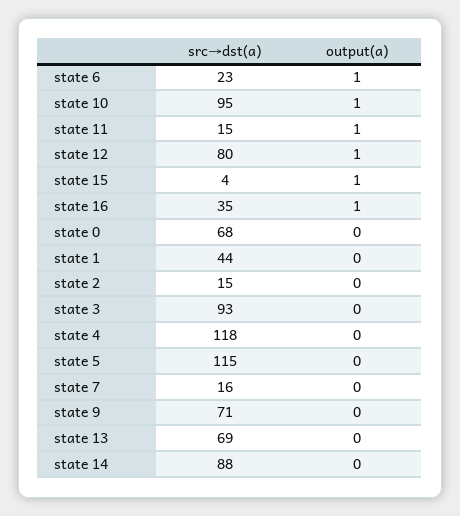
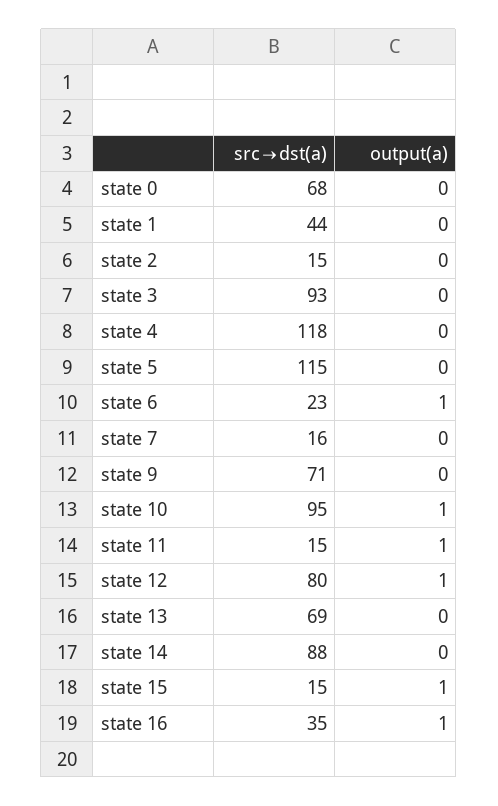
src→dst(a), state 15: 4 -> 15

